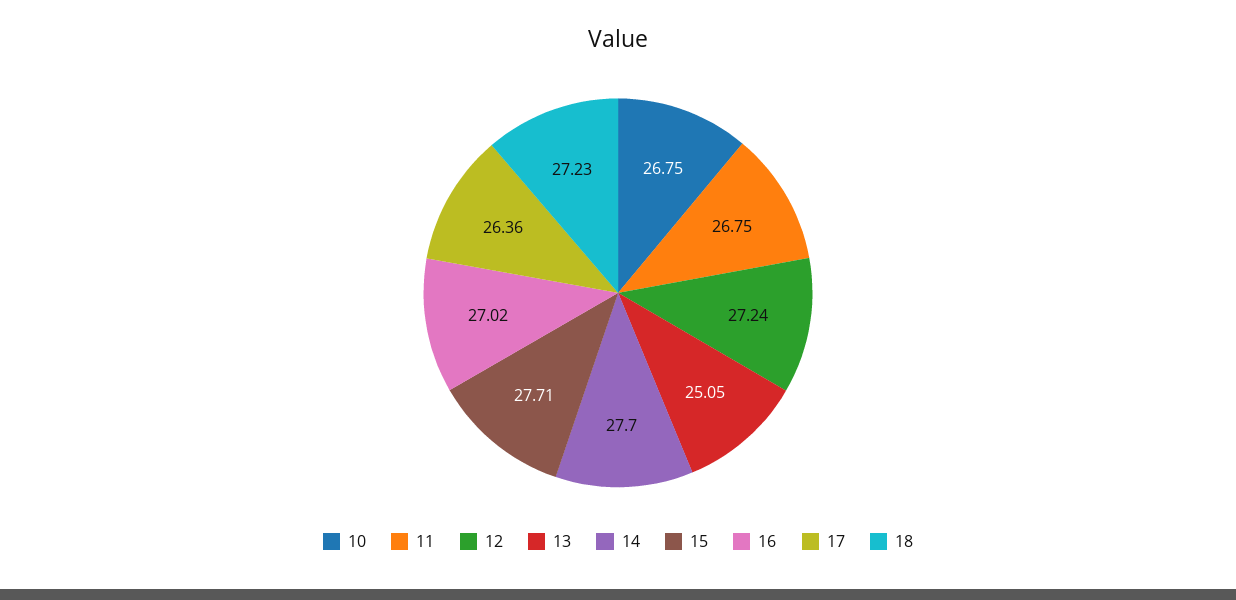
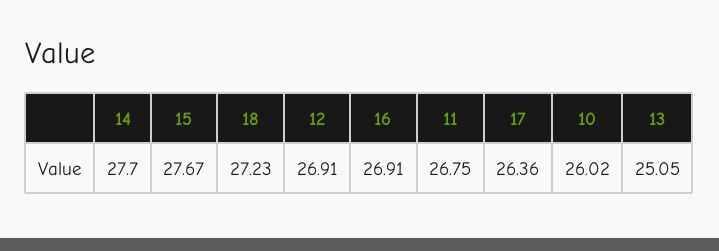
10: 26.75 -> 26.02
12: 27.24 -> 26.91
15: 27.71 -> 27.67
16: 27.02 -> 26.91

